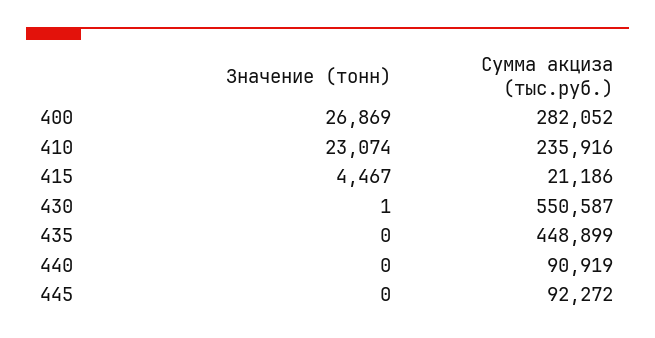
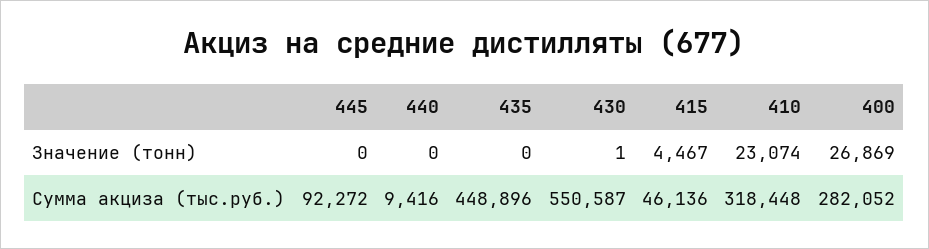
Сумма акциза (тыс.руб.), 410: 235916 -> 318448
Сумма акциза (тыс.руб.), 415: 21186 -> 46136
Сумма акциза (тыс.руб.), 435: 448899 -> 448896
Сумма акциза (тыс.руб.), 440: 90919 -> 9416

